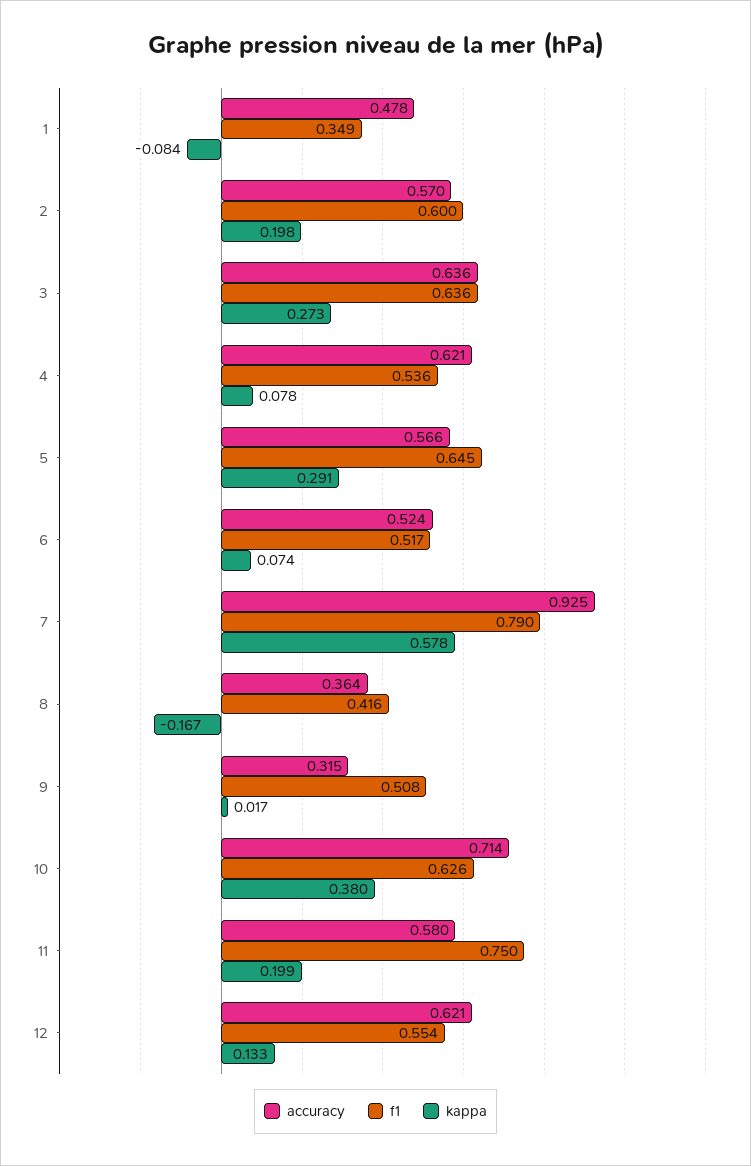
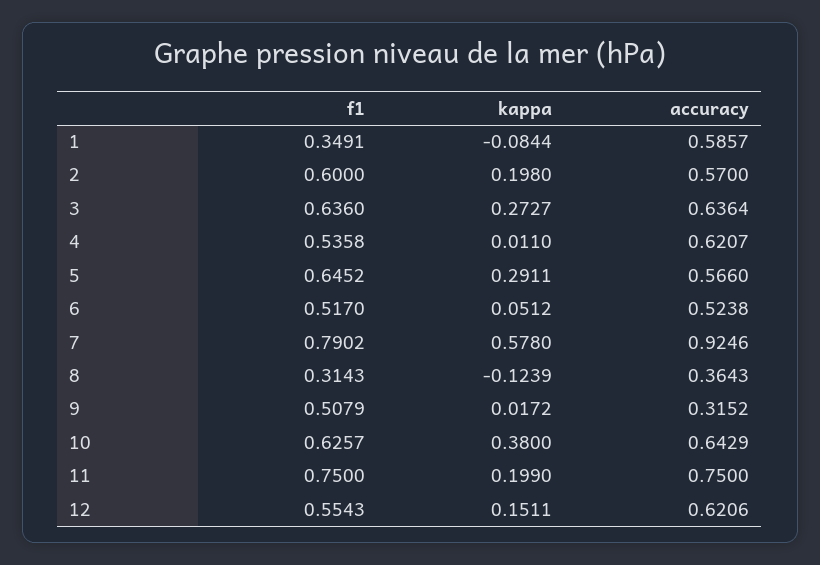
accuracy, 1: 0.478 -> 0.5857
kappa, 4: 0.078 -> 0.011
kappa, 6: 0.074 -> 0.0512
f1, 8: 0.416 -> 0.3143
kappa, 8: -0.167 -> -0.1239
accuracy, 10: 0.714 -> 0.6429
accuracy, 11: 0.58 -> 0.75
kappa, 12: 0.133 -> 0.1511

